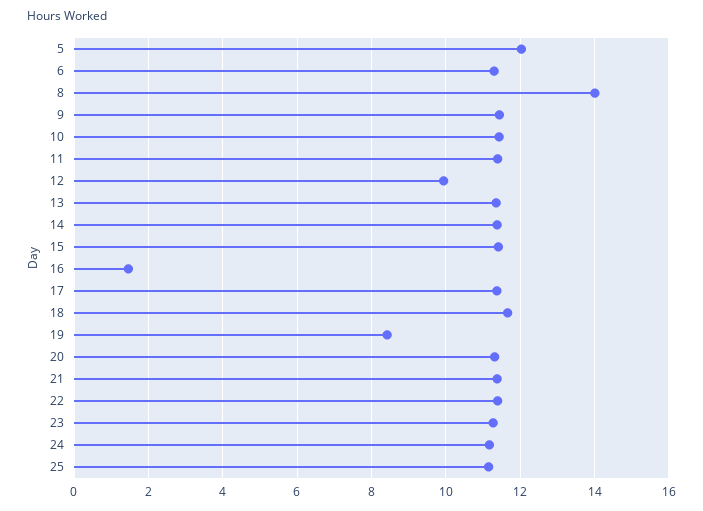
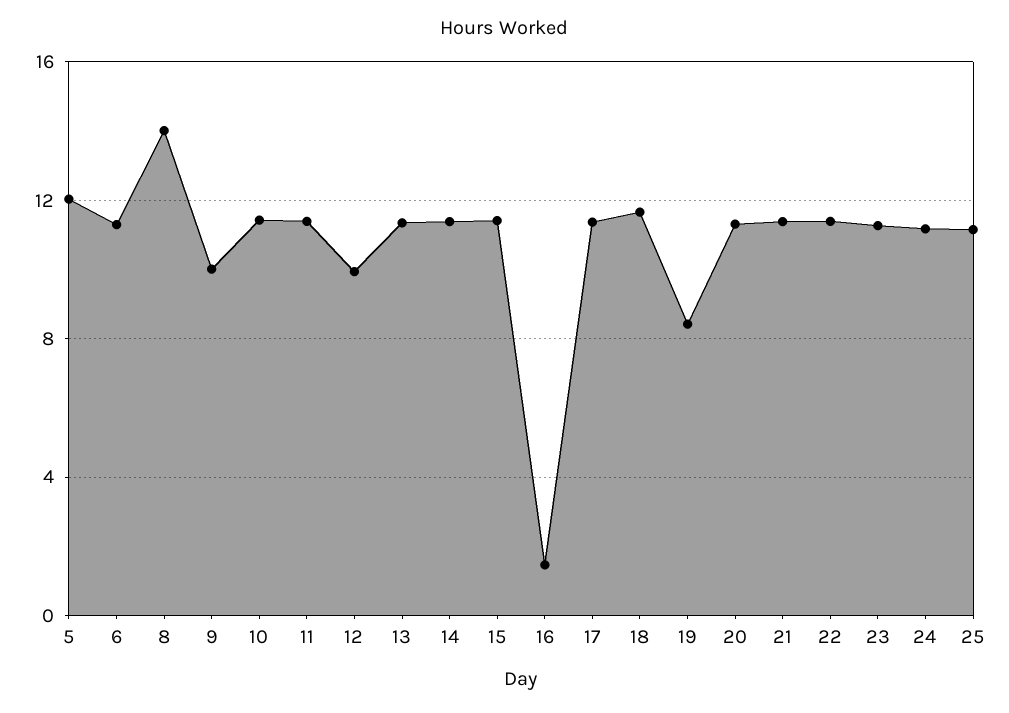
9: 11.4 -> 10

